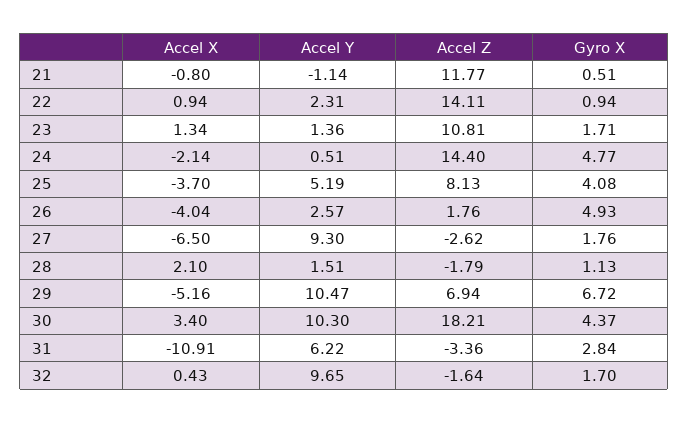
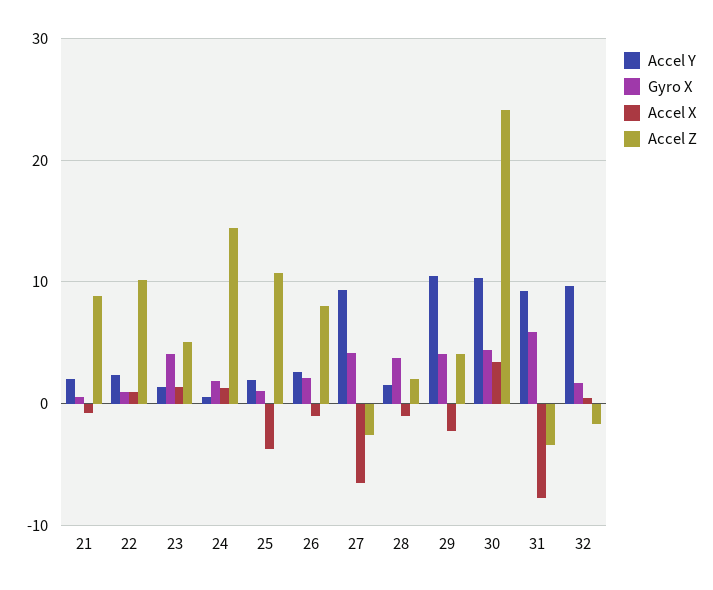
Accel Y, 21: -1.14 -> 2
Accel Z, 21: 11.77 -> 9
Accel Z, 22: 14.11 -> 10
Accel Z, 23: 10.81 -> 5
Gyro X, 23: 1.71 -> 4
Accel X, 24: -2.14 -> 1
Gyro X, 24: 4.77 -> 2
Accel Y, 25: 5.19 -> 2
Accel Z, 25: 8.13 -> 11
Gyro X, 25: 4.08 -> 1
Accel X, 26: -4.04 -> -1
Accel Z, 26: 1.76 -> 8
Gyro X, 26: 4.93 -> 2
Gyro X, 27: 1.76 -> 4
Accel X, 28: 2.1 -> -1
Accel Z, 28: -1.79 -> 2
Gyro X, 28: 1.13 -> 4
Accel X, 29: -5.16 -> -2
Accel Z, 29: 6.94 -> 4
Gyro X, 29: 6.72 -> 4
Accel Z, 30: 18.21 -> 24
Accel X, 31: -10.91 -> -8
Accel Y, 31: 6.22 -> 9
Gyro X, 31: 2.84 -> 6

